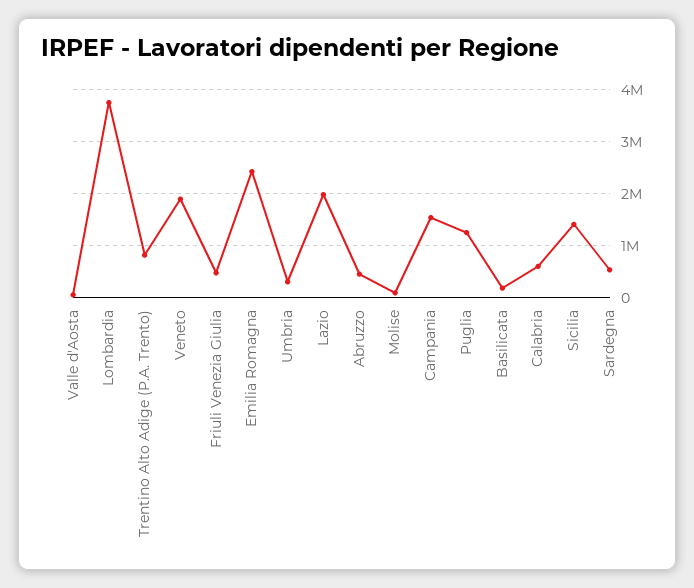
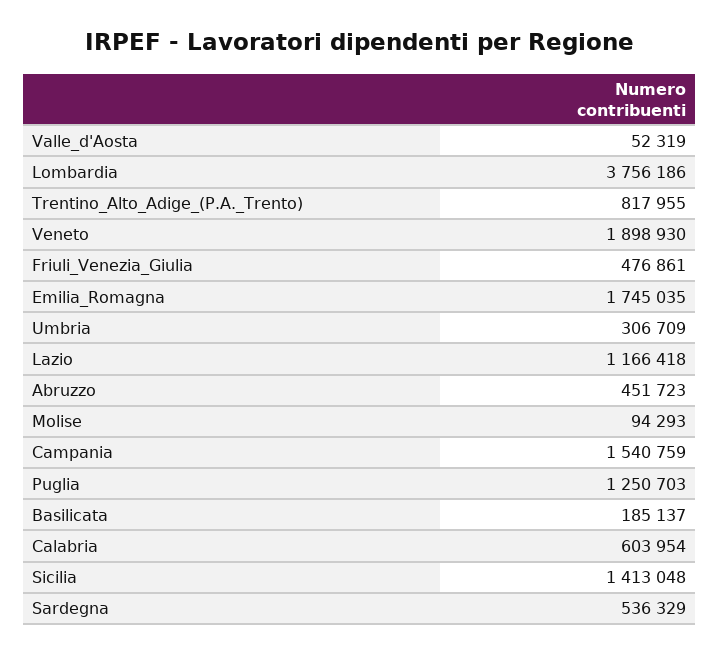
Emilia Romagna: 2400000 -> 1745035
Lazio: 2000000 -> 1166418

